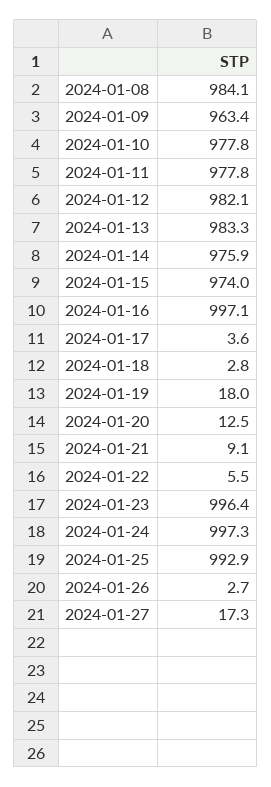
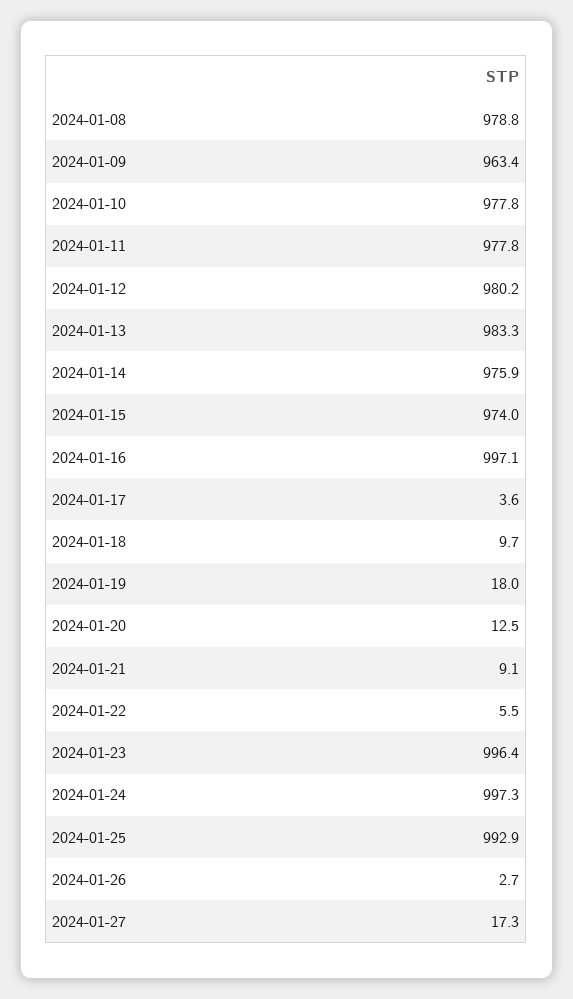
2024-01-08: 984.1 -> 978.8
2024-01-12: 982.1 -> 980.2
2024-01-18: 2.8 -> 9.7

